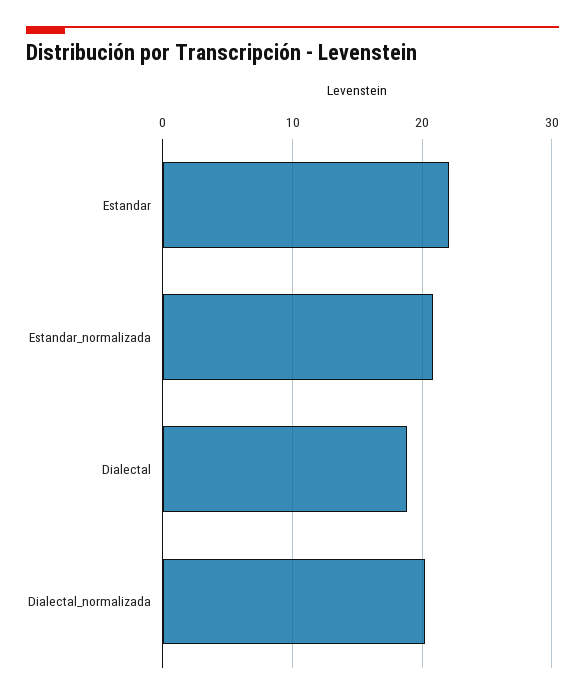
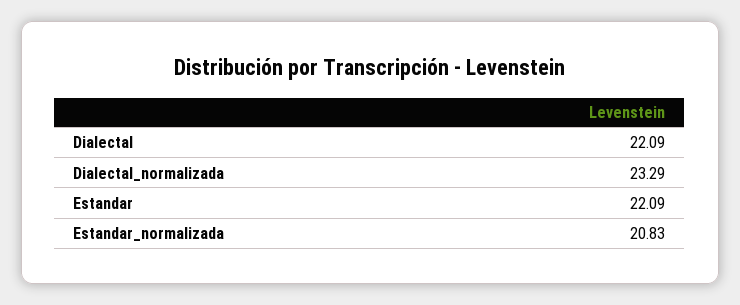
Dialectal: 19 -> 22.09
Dialectal_normalizada: 20 -> 23.29

